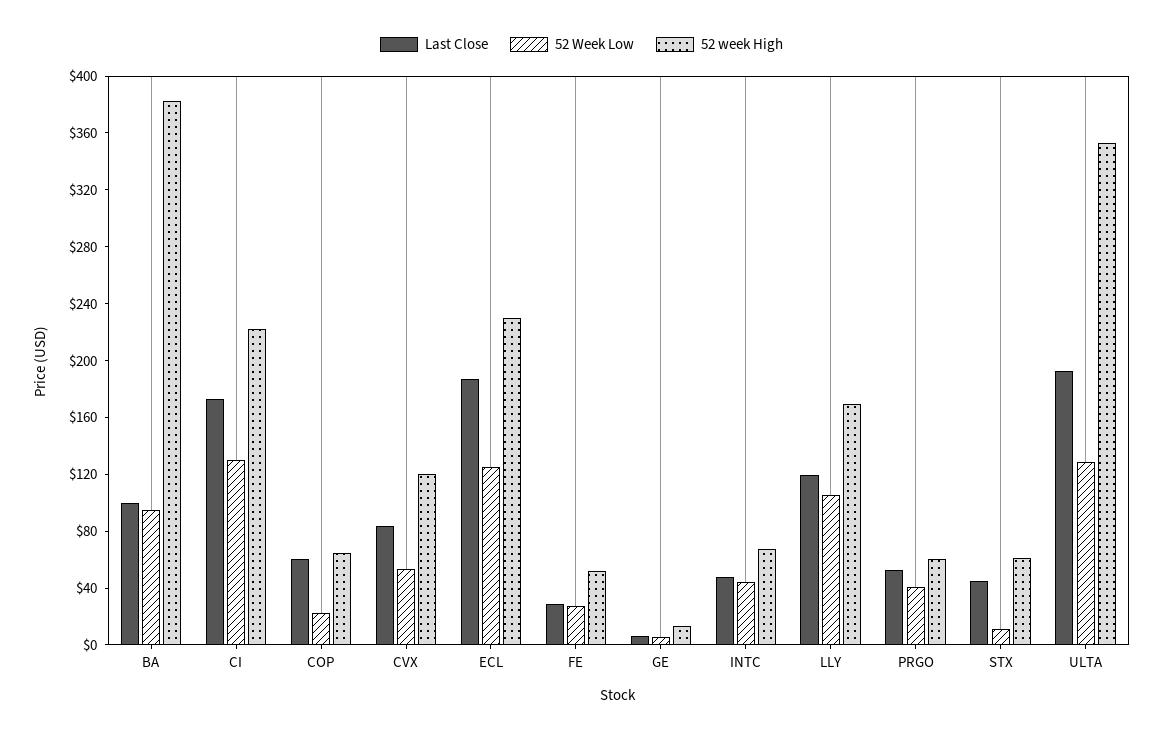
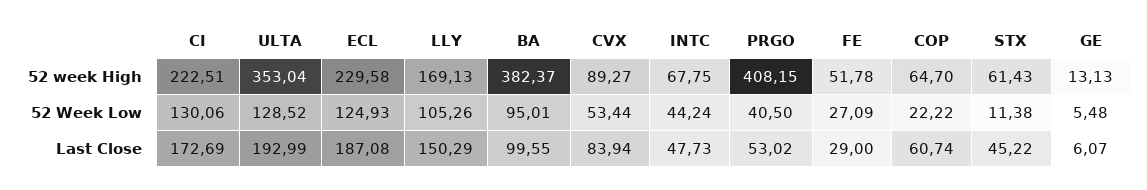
52 week High, CVX: 120 -> 89.27
Last Close, LLY: 120 -> 150.29
52 week High, PRGO: 60 -> 408.15

